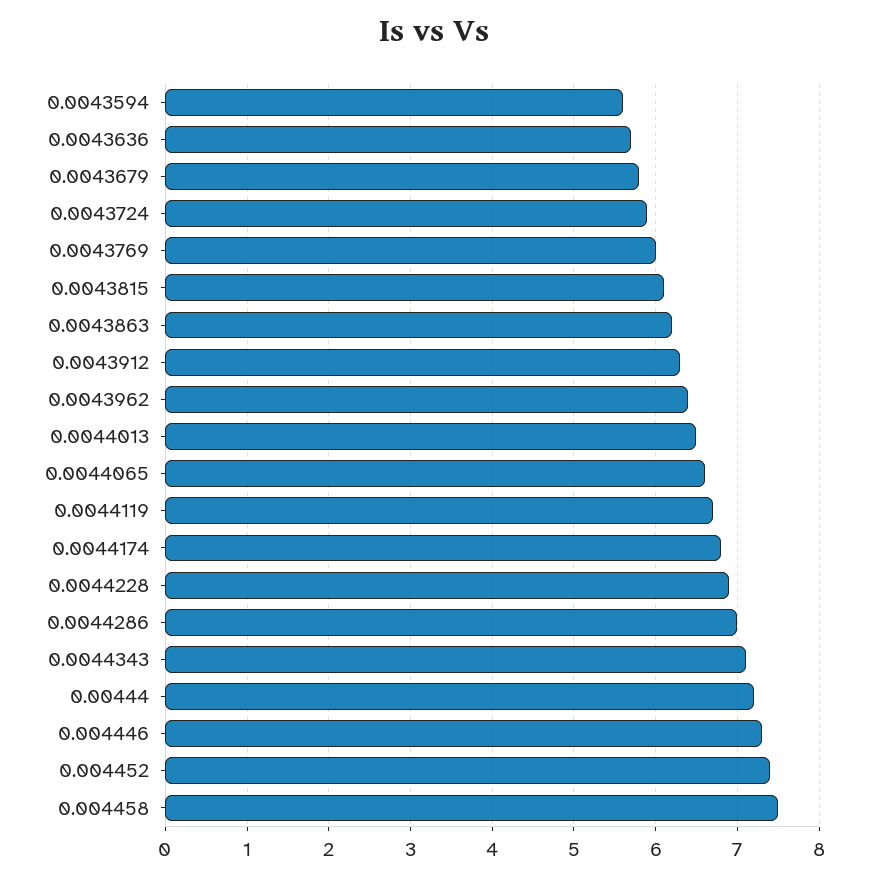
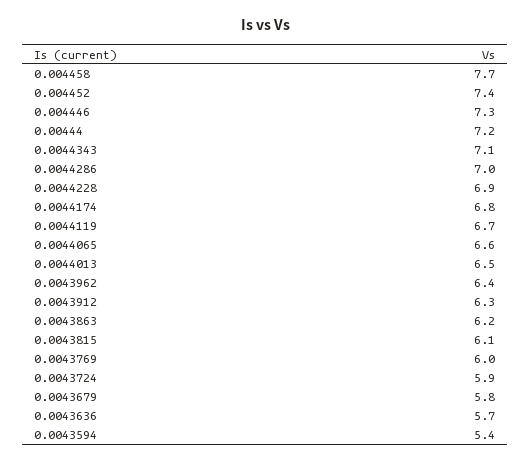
0.0043594: 5.6 -> 5.4
0.004458: 7.5 -> 7.7

